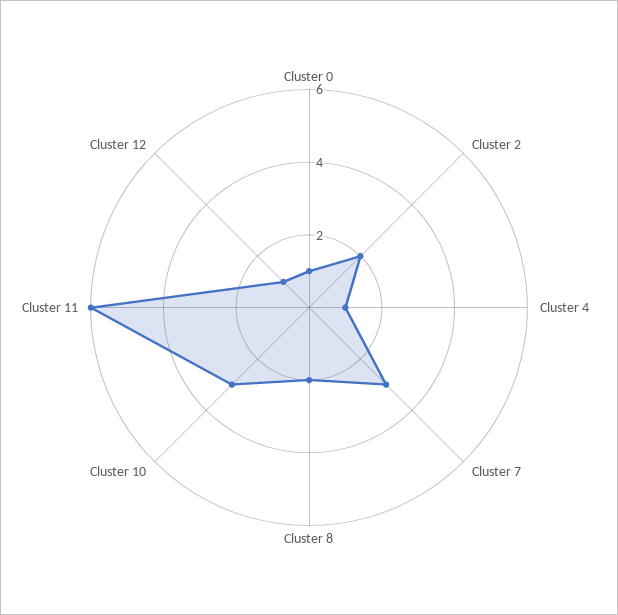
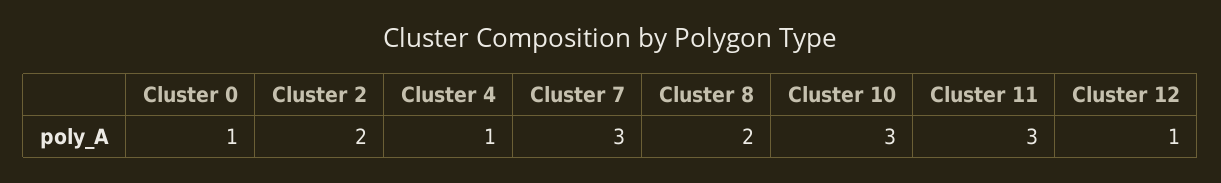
Cluster 11: 6 -> 3

